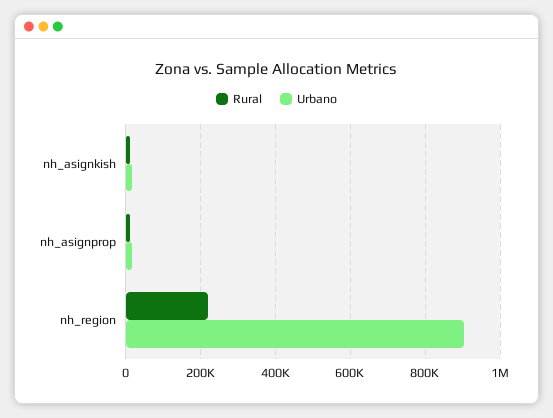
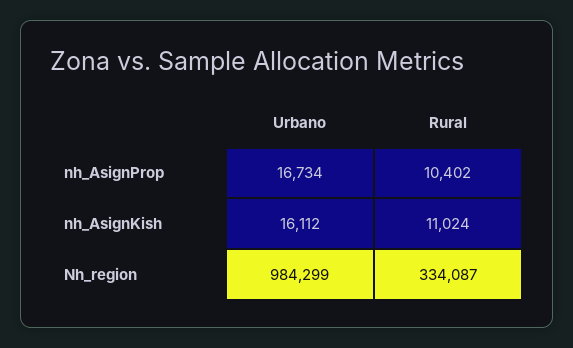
Rural, nh_region: 220000 -> 334087
Urbano, nh_region: 900000 -> 984299

